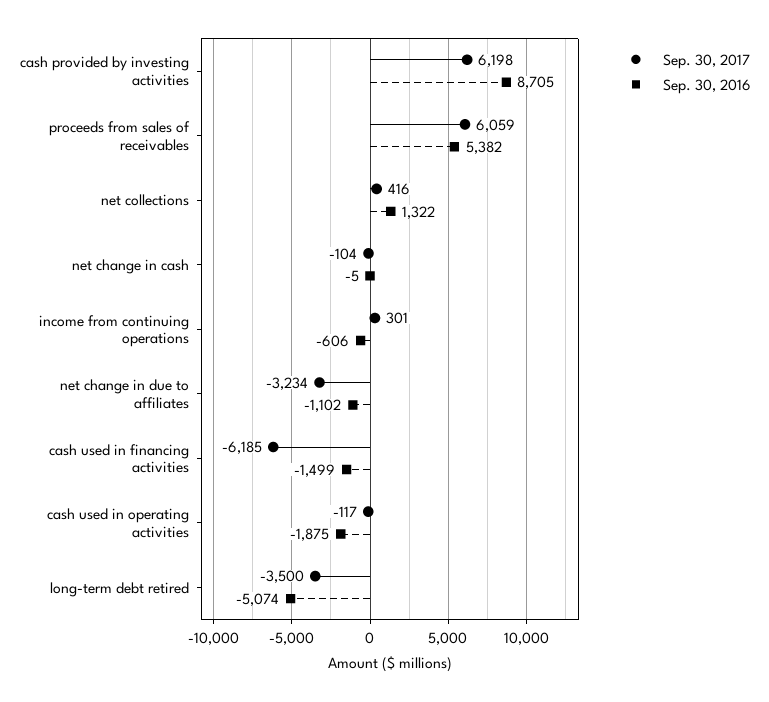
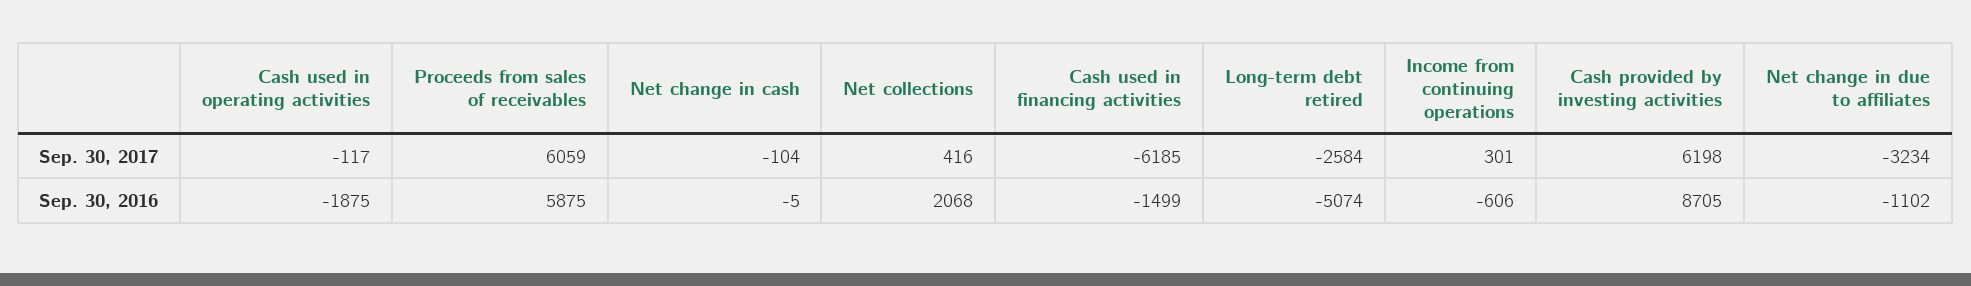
Sep. 30, 2016, proceeds from sales of receivables: 5382 -> 5875
Sep. 30, 2016, net collections: 1322 -> 2068
Sep. 30, 2017, long-term debt retired: -3500 -> -2584

